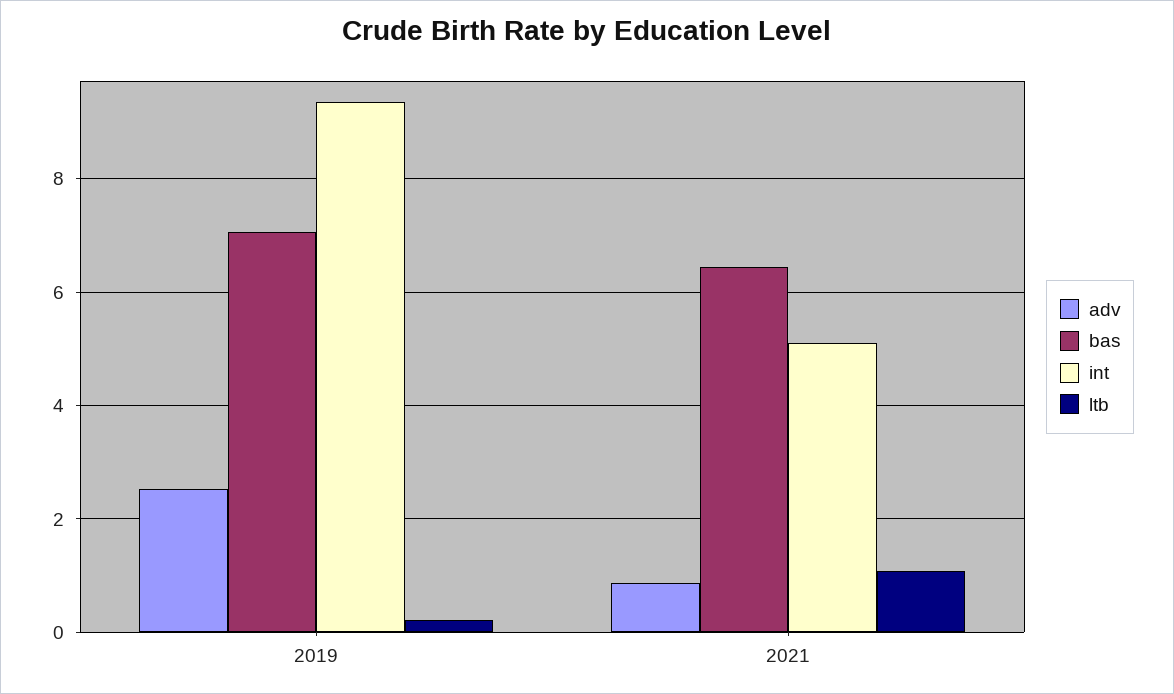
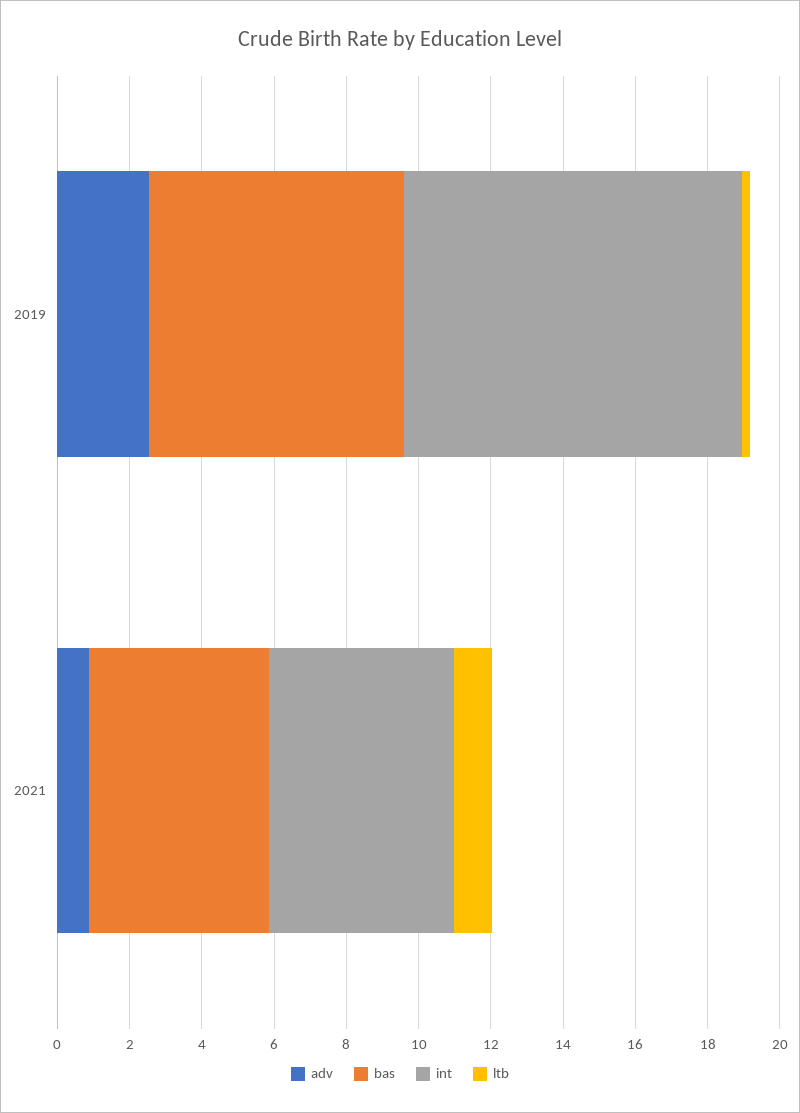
bas, 2021: 6.4 -> 5

